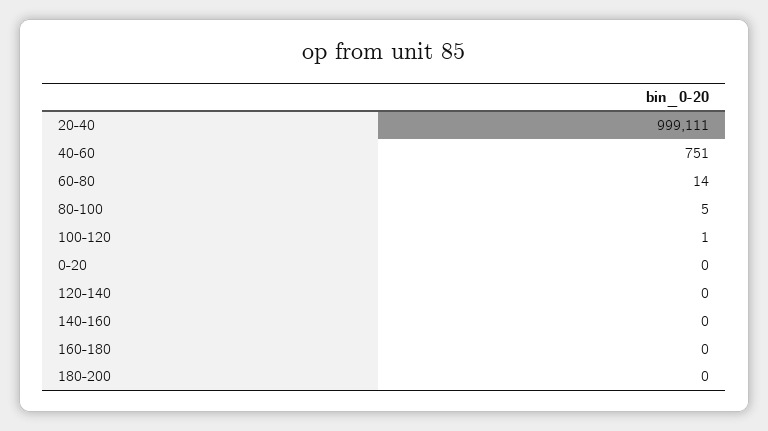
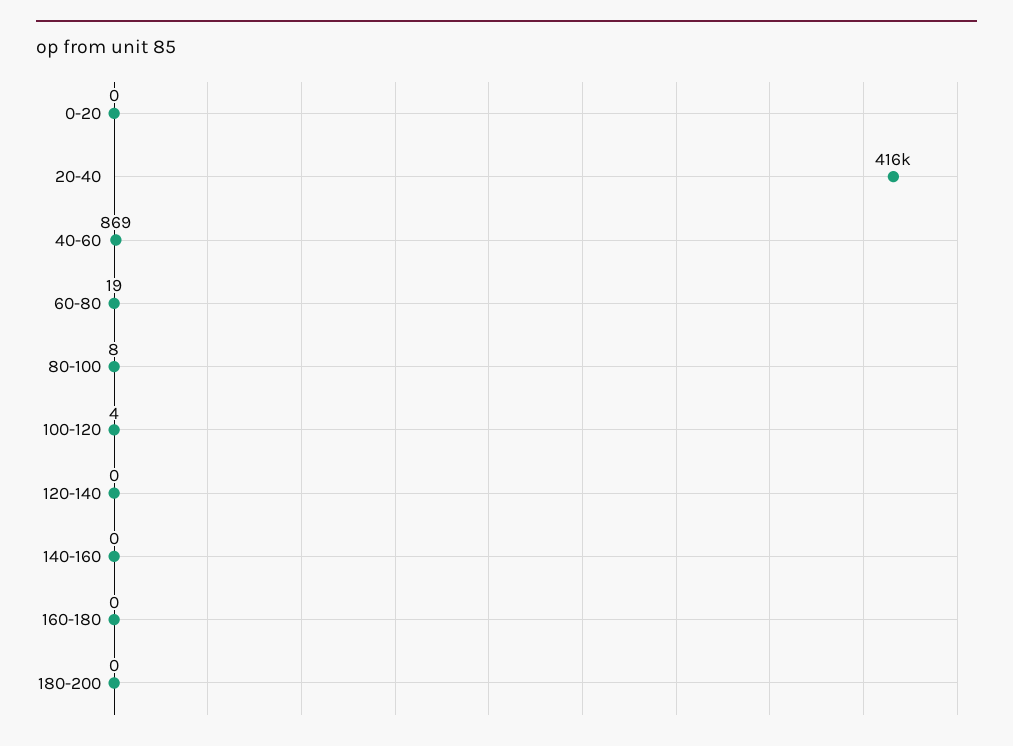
20-40: 999111 -> 416000
40-60: 751 -> 869
60-80: 14 -> 19
80-100: 5 -> 8
100-120: 1 -> 4

